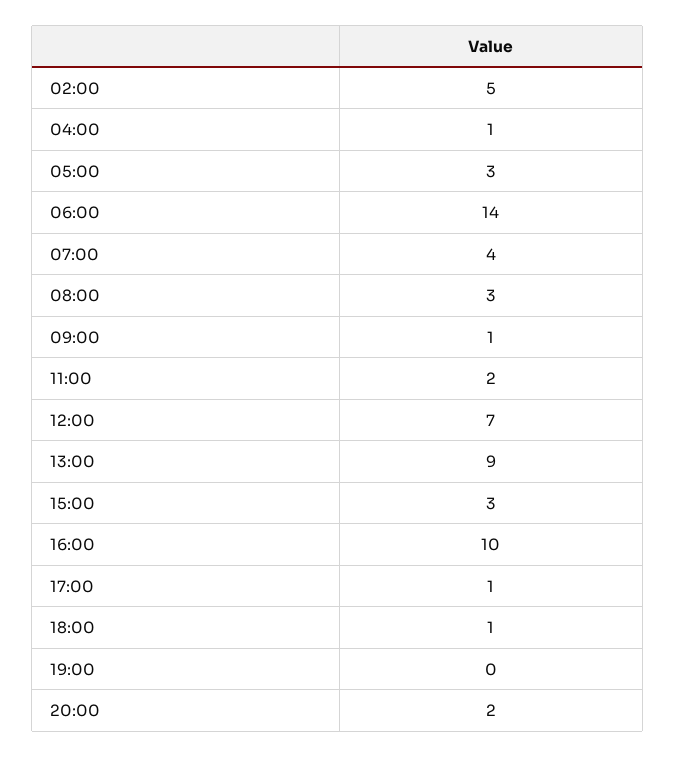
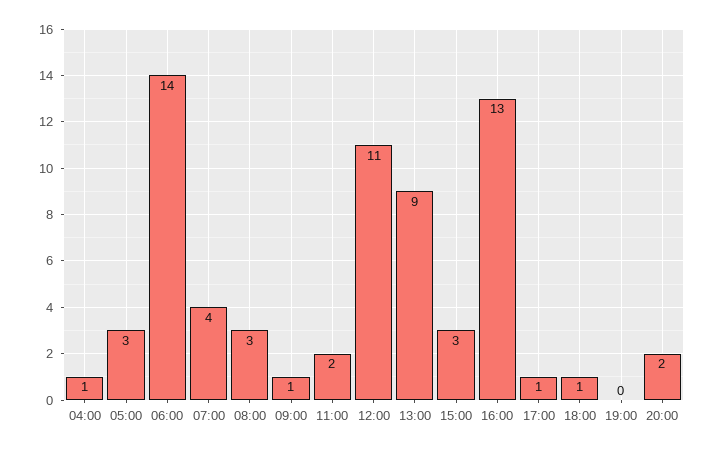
02:00: 5 -> none
12:00: 7 -> 11
16:00: 10 -> 13

